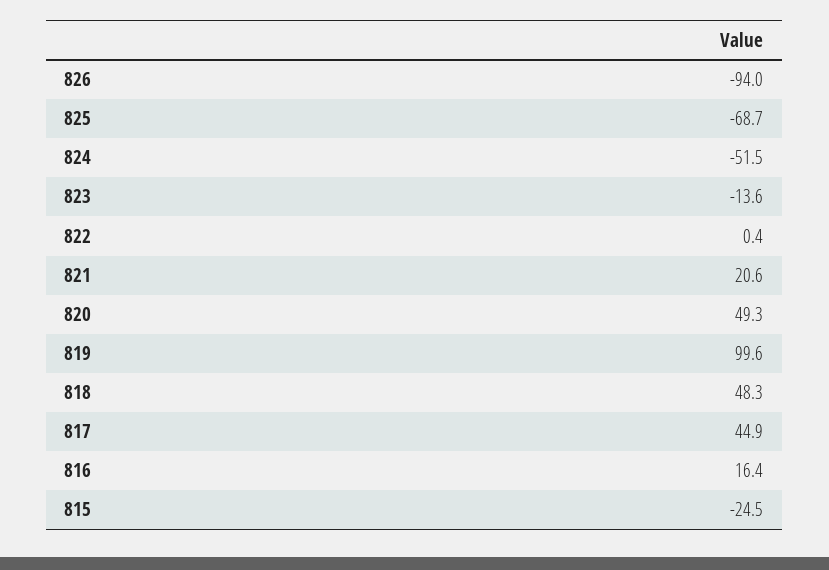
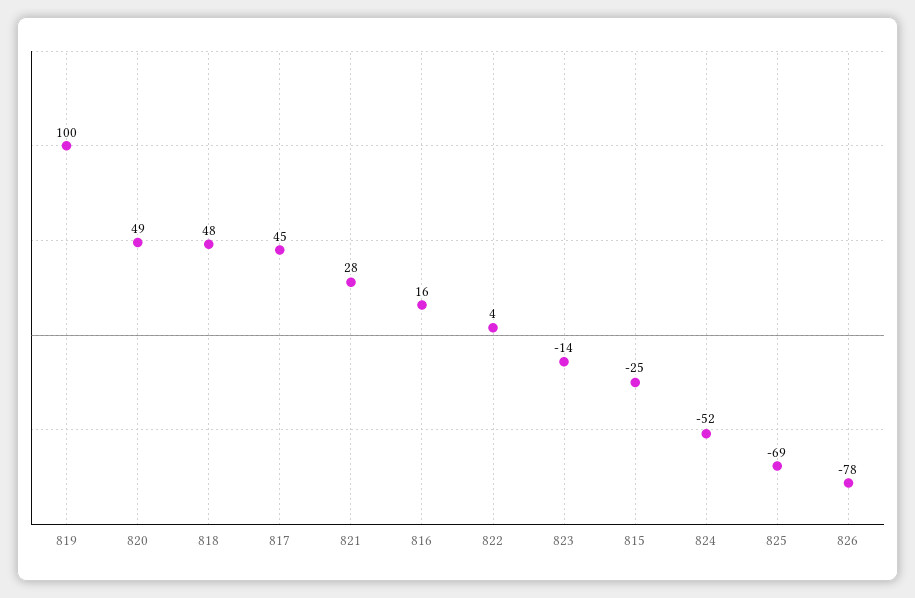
826: -94 -> -78
822: 0.4 -> 4
821: 20.6 -> 28

